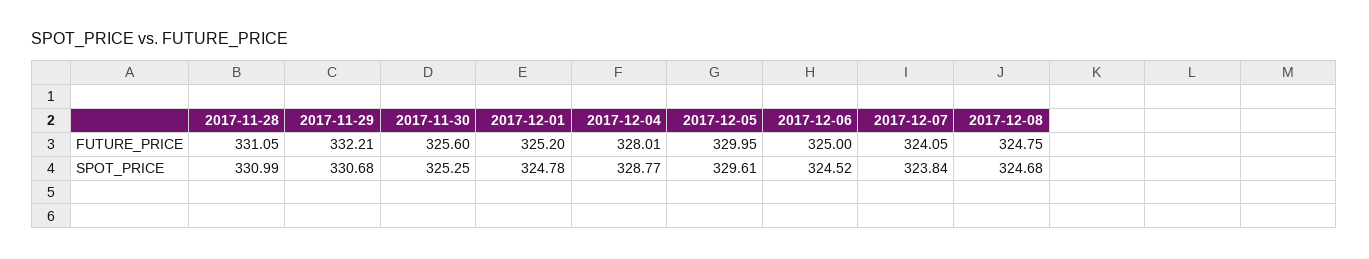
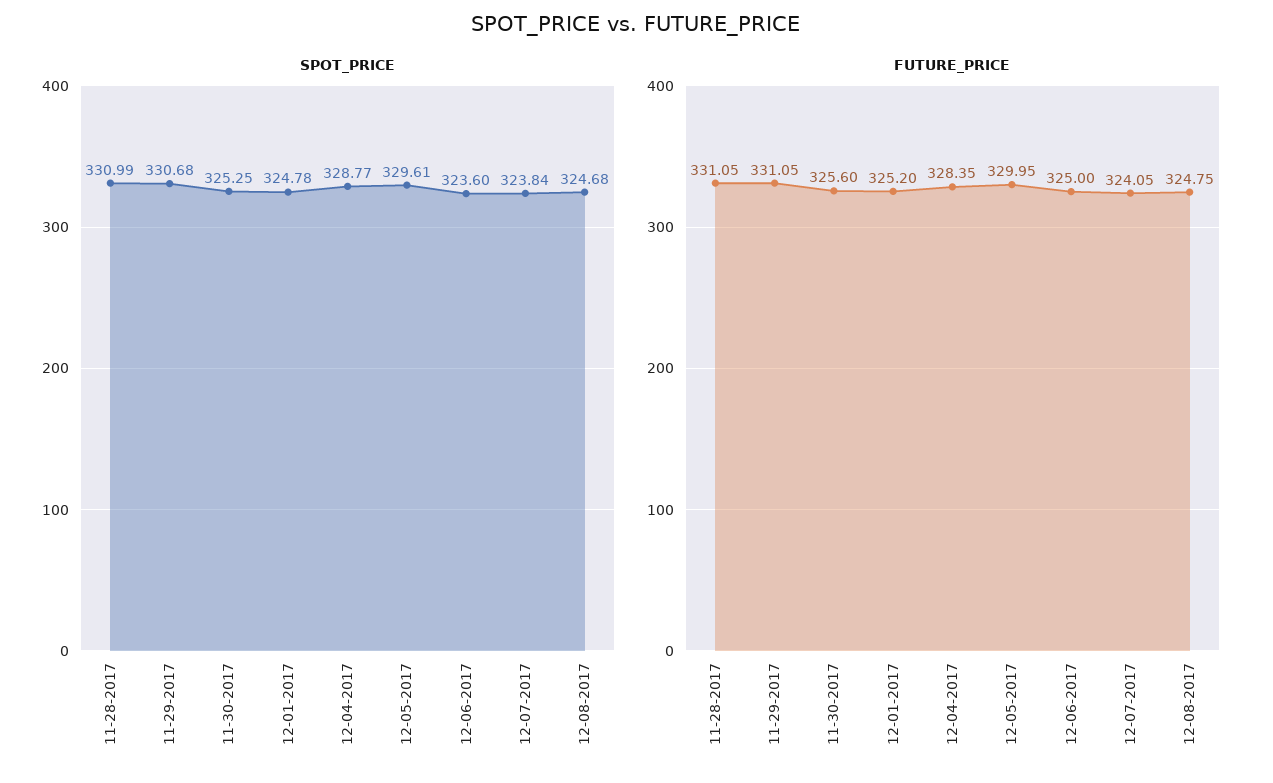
FUTURE_PRICE, 2017-11-29: 332.21 -> 331.05
FUTURE_PRICE, 2017-12-04: 328.01 -> 328.35
SPOT_PRICE, 2017-12-06: 324.52 -> 323.6

